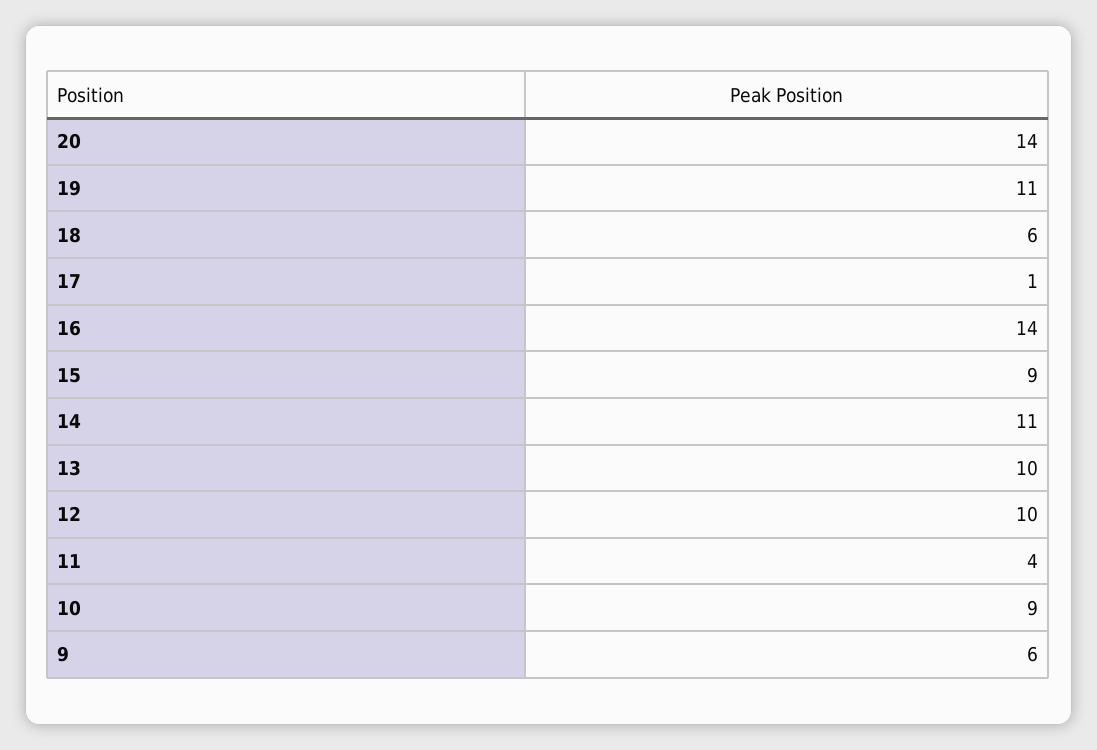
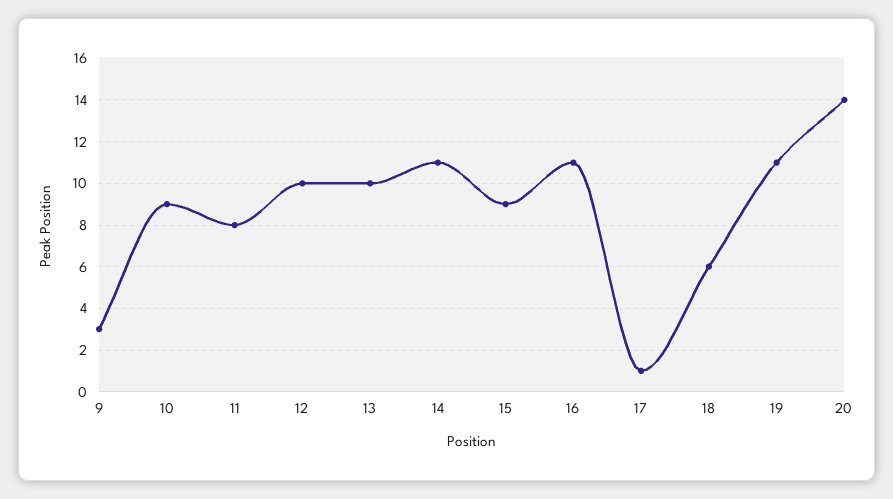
16: 14 -> 11
11: 4 -> 8
9: 6 -> 3

